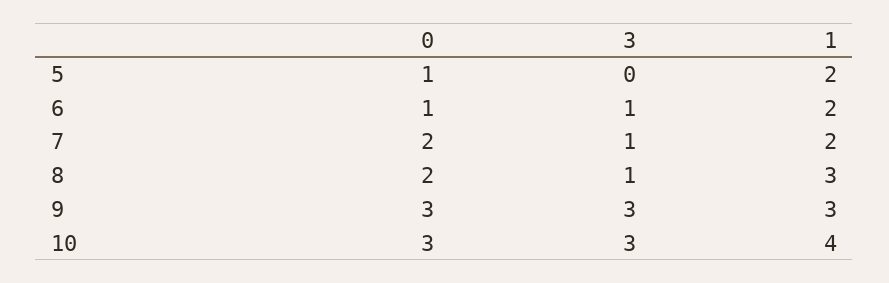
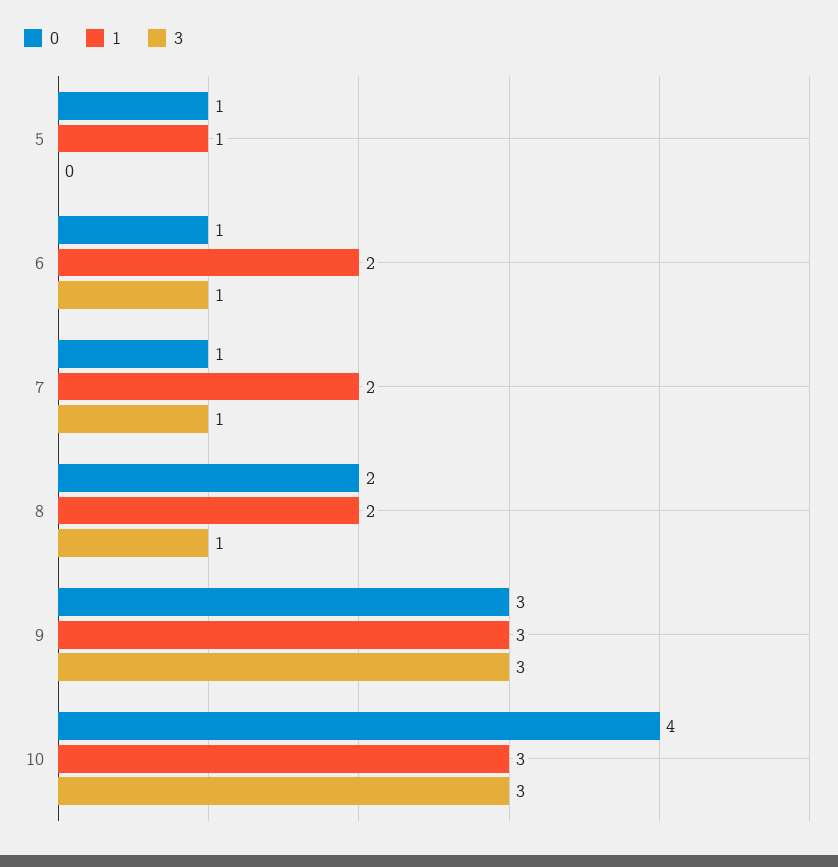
1, 5: 2 -> 1
0, 7: 2 -> 1
1, 8: 3 -> 2
0, 10: 3 -> 4
1, 10: 4 -> 3

